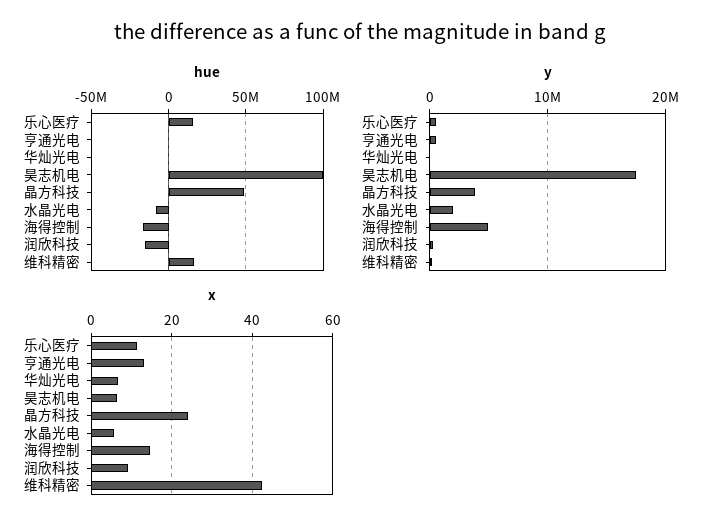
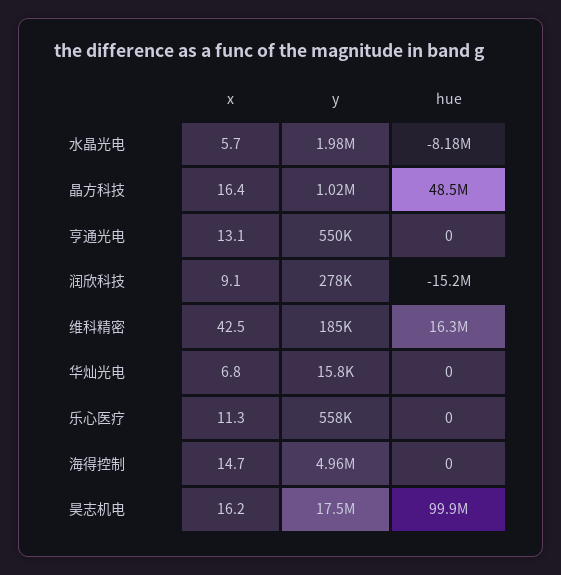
hue, 乐心医疗: 15000000 -> 0
hue, 海得控制: -15000000 -> 0
y, 晶方科技: 4000000 -> 1020000
x, 昊志机电: 6 -> 16.2
x, 晶方科技: 24 -> 16.4

